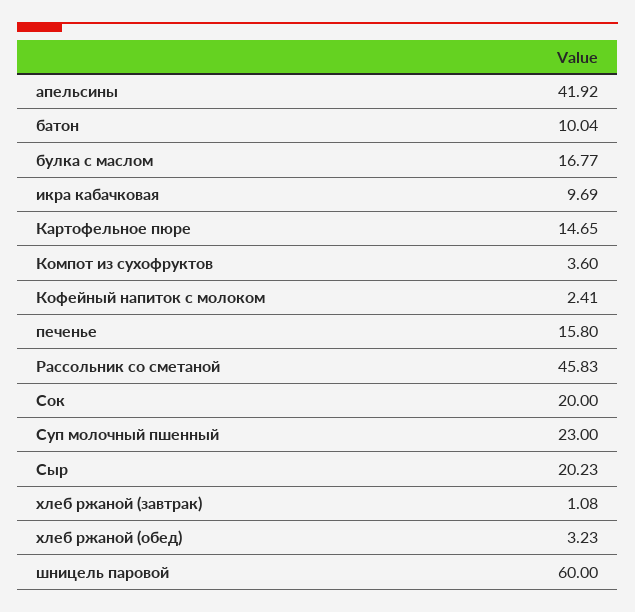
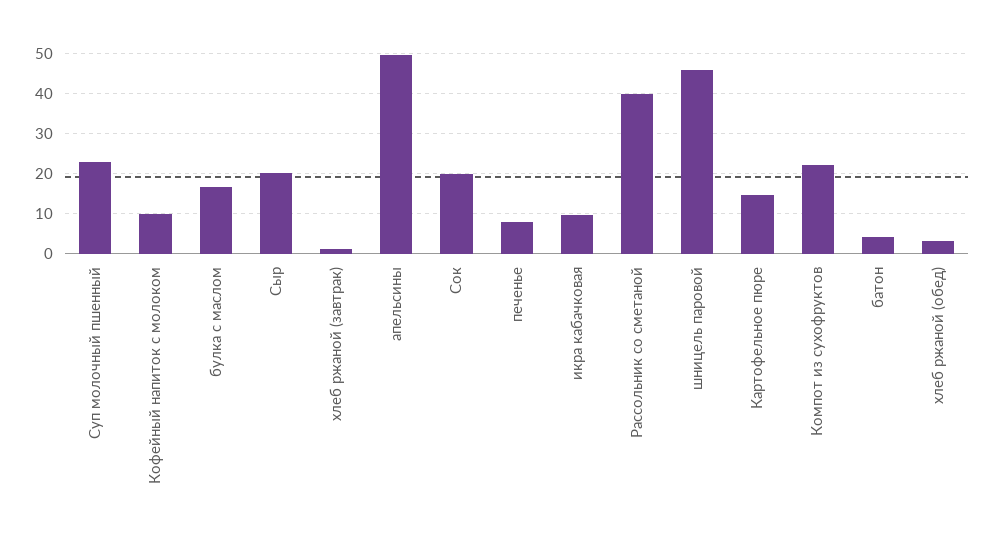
апельсины: 41.92 -> 50
батон: 10.04 -> 4
Компот из сухофруктов: 3.6 -> 22
Кофейный напиток с молоком: 2.41 -> 10
печенье: 15.8 -> 8
Рассольник со сметаной: 45.83 -> 40
шницель паровой: 60 -> 46

